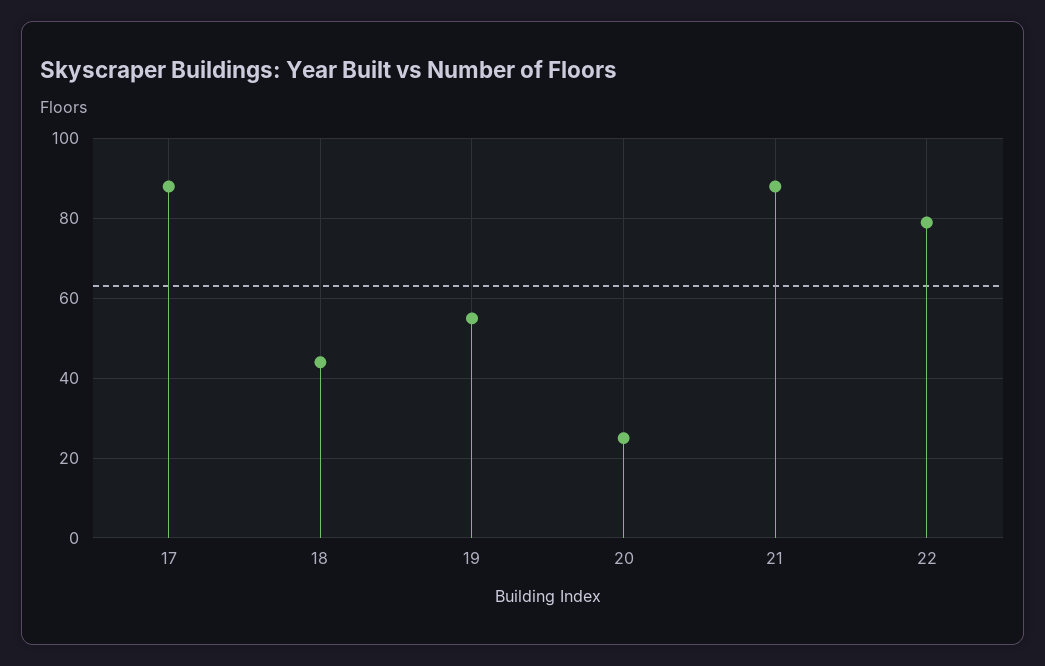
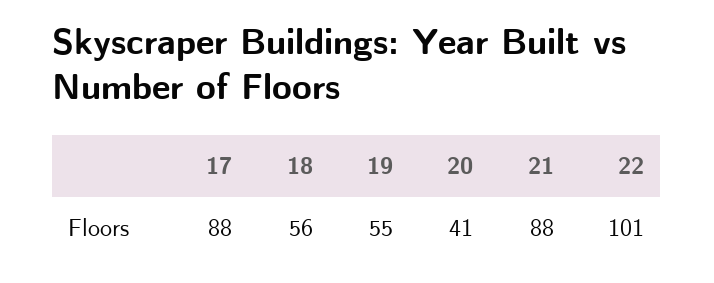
18: 45 -> 56
20: 25 -> 41
22: 80 -> 101

